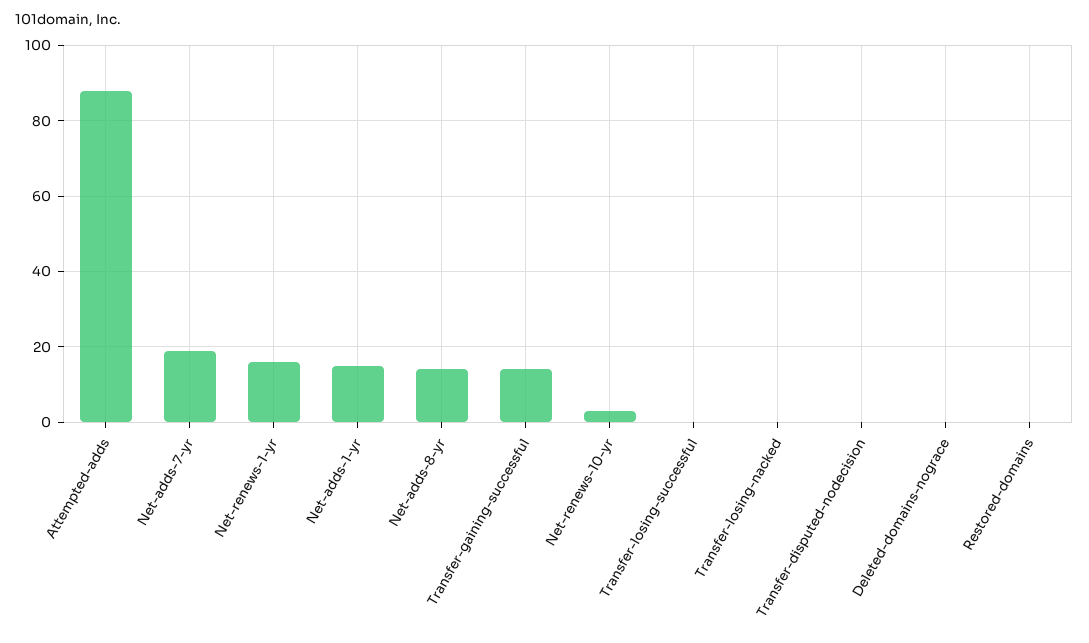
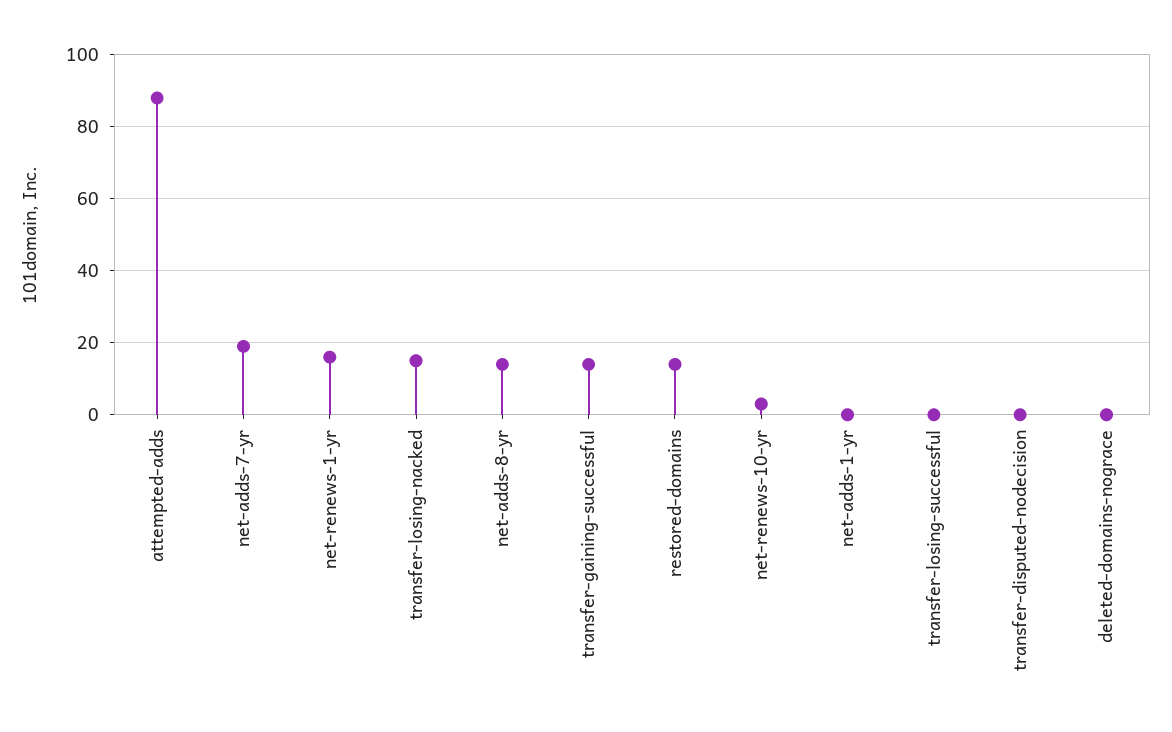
Net-adds-1-yr: 15 -> 0
Transfer-losing-nacked: 0 -> 15
Restored-domains: 0 -> 15

